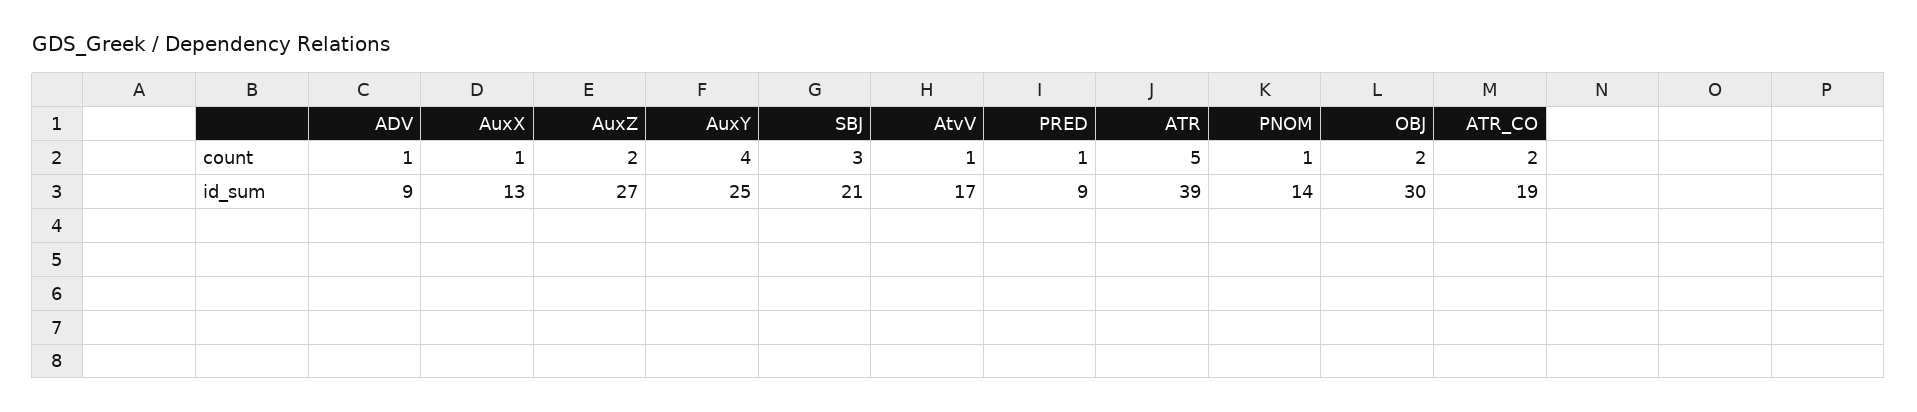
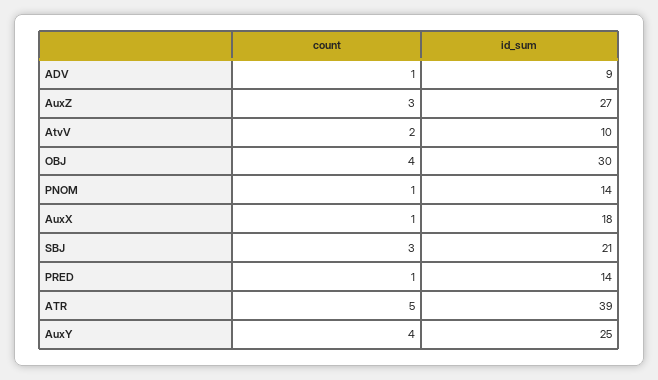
AuxZ, count: 2 -> 3
AtvV, count: 1 -> 2
OBJ, count: 2 -> 4
ATR_CO, count: 2 -> none
AuxX, id_sum: 13 -> 18
AtvV, id_sum: 17 -> 10
PRED, id_sum: 9 -> 14
ATR_CO, id_sum: 19 -> none

